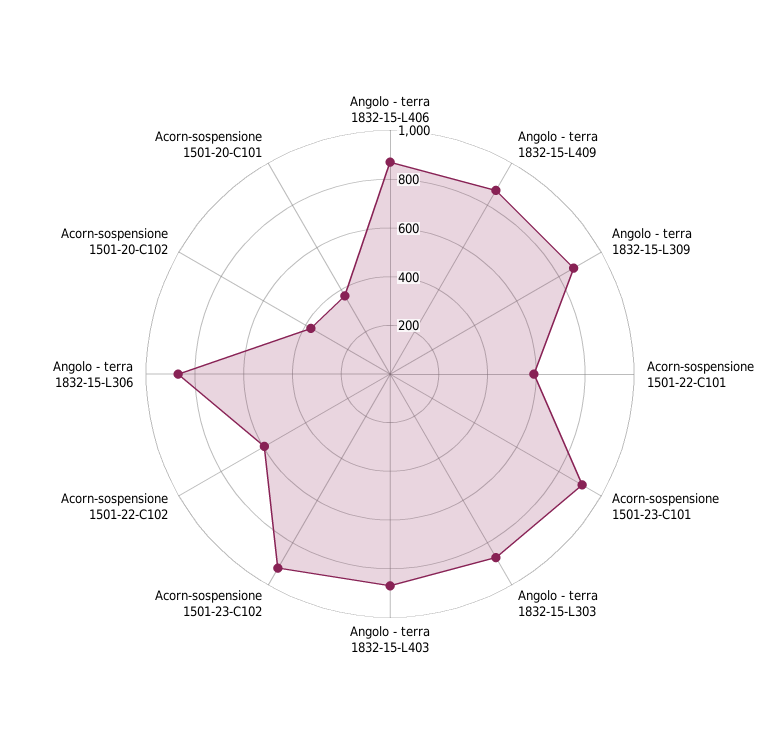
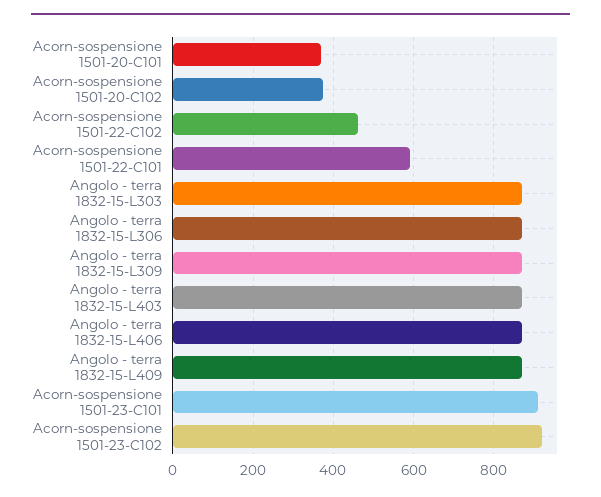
Acorn-sospensione 1501-22-C102: 600 -> 460

